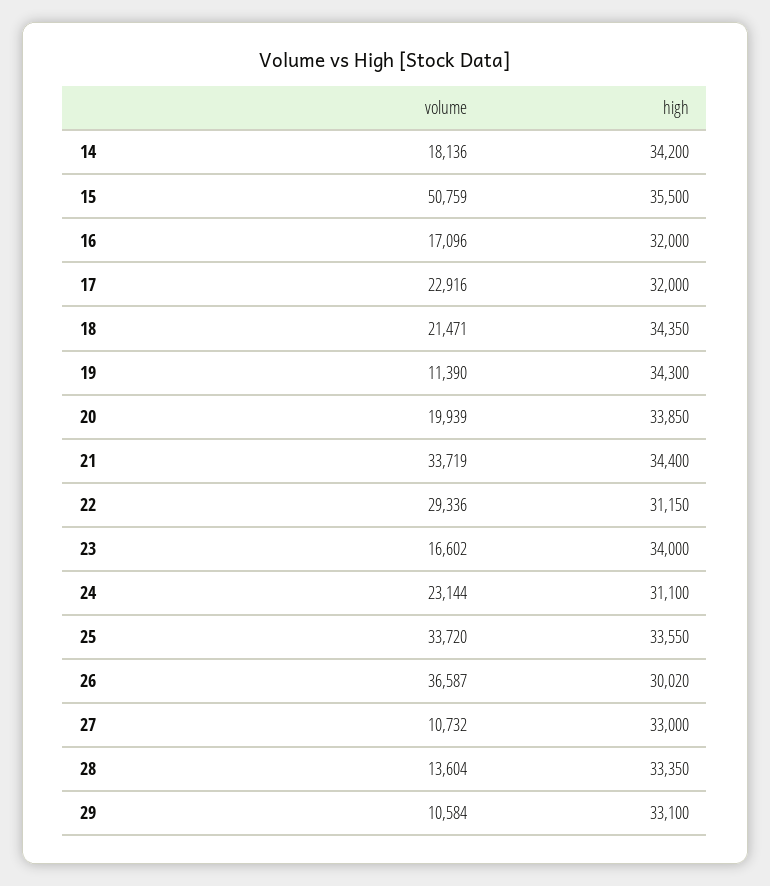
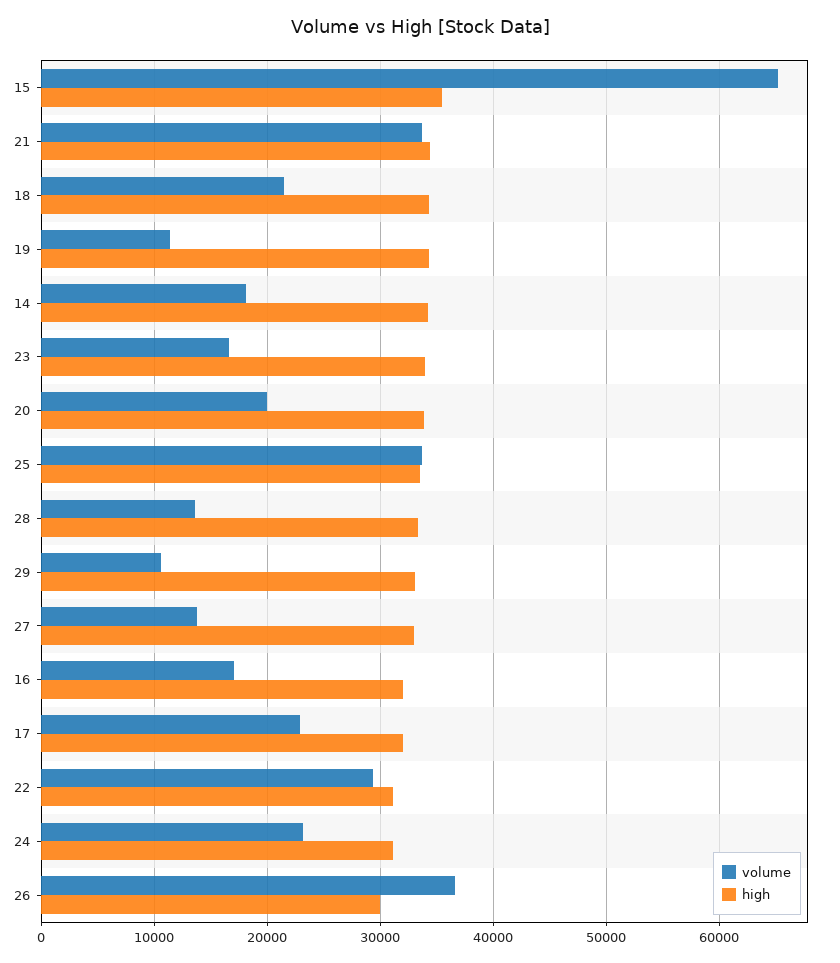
volume, 15: 50759 -> 65000
volume, 27: 10732 -> 14000

